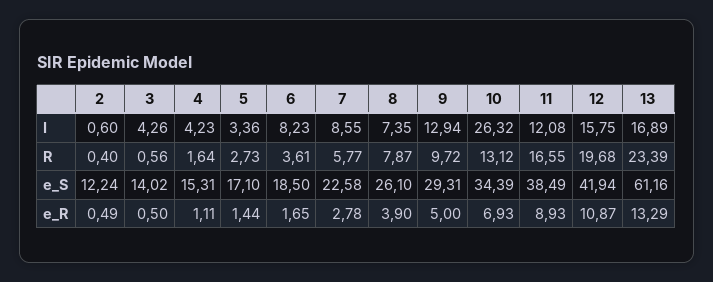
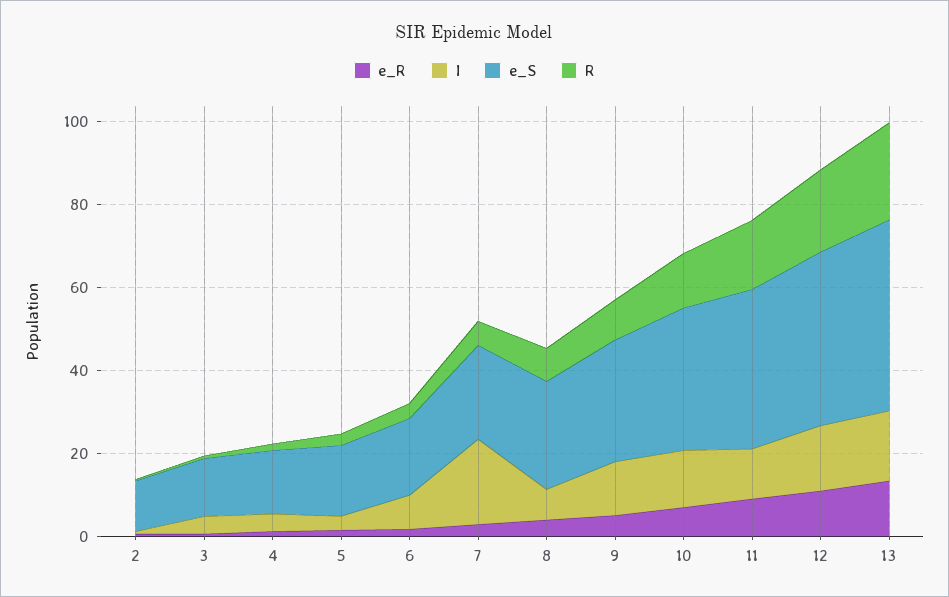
I, 7: 8.55 -> 20
I, 10: 26.32 -> 15
e_S, 13: 61.16 -> 45

